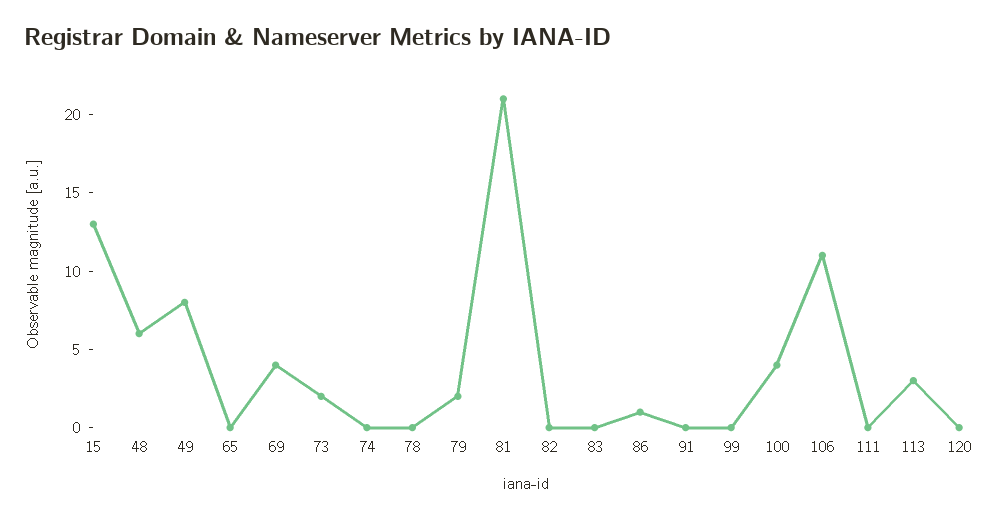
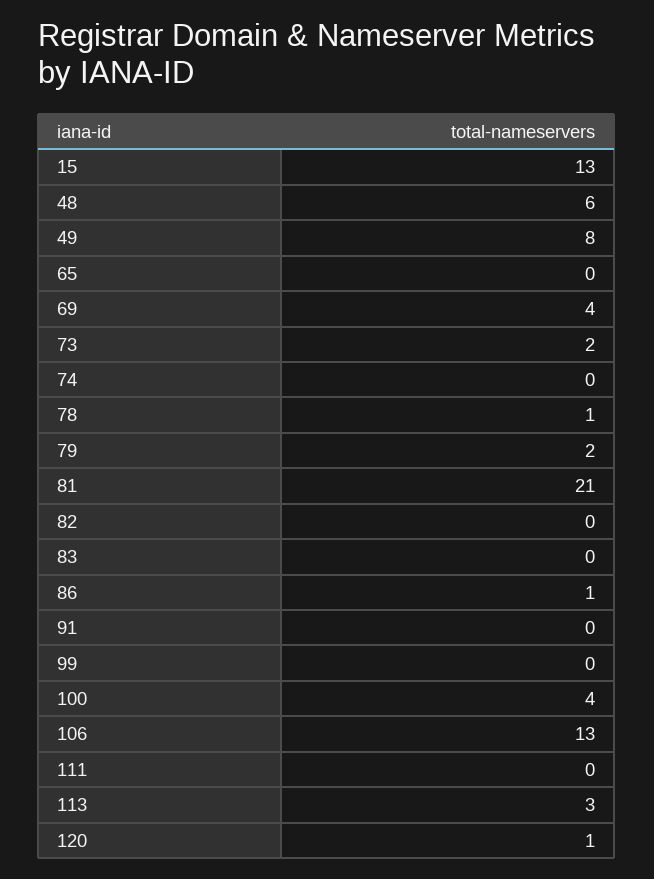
78: 0 -> 1
106: 11 -> 13
120: 0 -> 1

